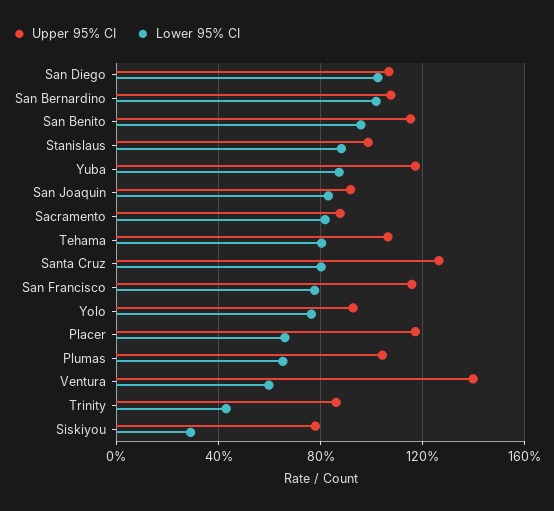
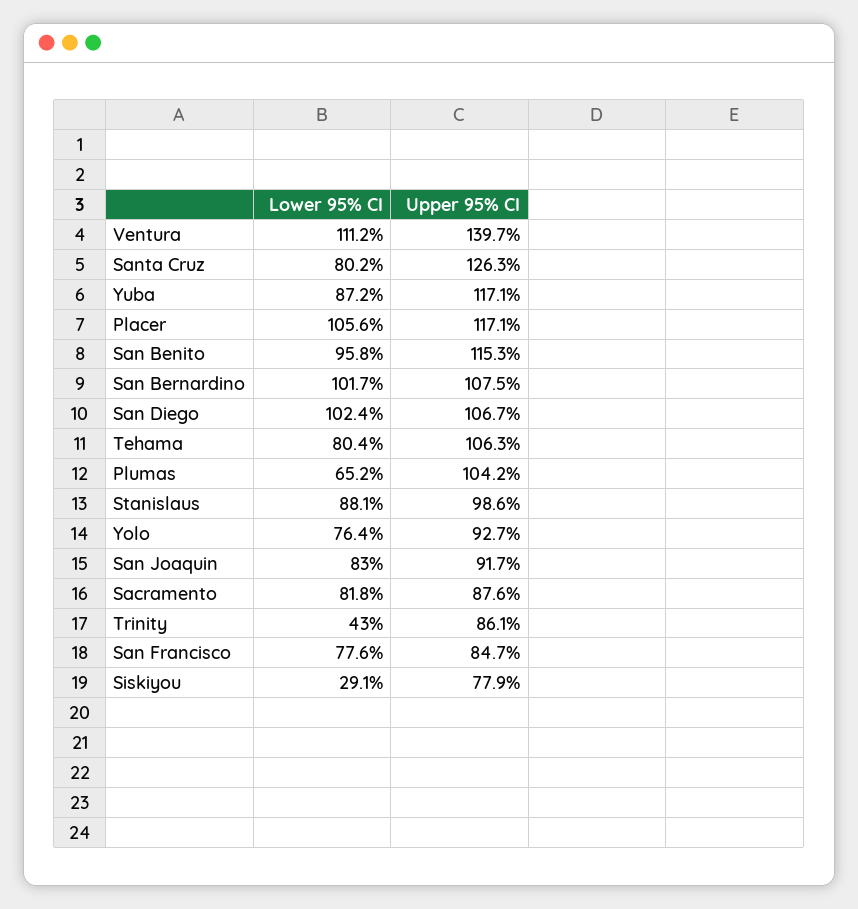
Upper 95% CI, San Francisco: 115 -> 84.7
Lower 95% CI, Placer: 65 -> 105.6
Lower 95% CI, Ventura: 60 -> 111.2

